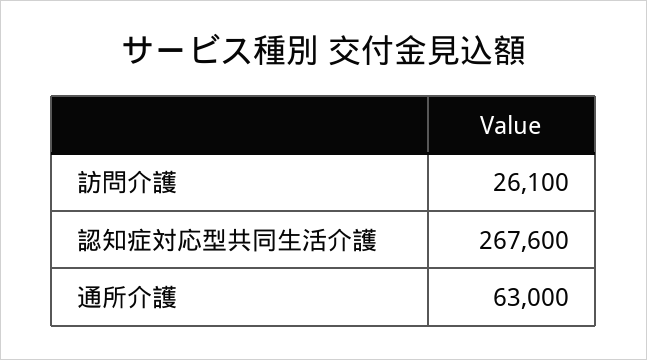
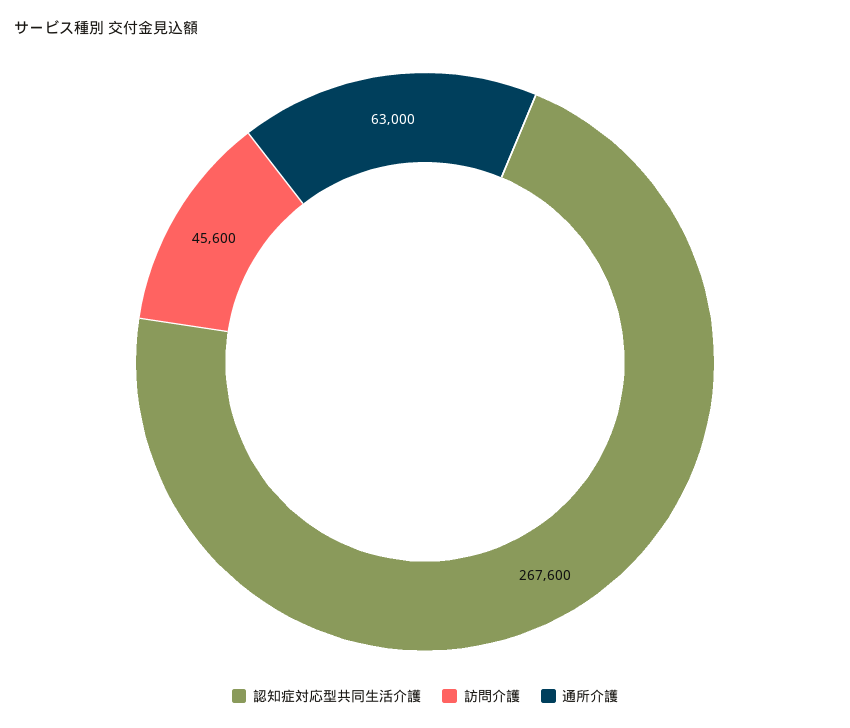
訪問介護: 26100 -> 45600

